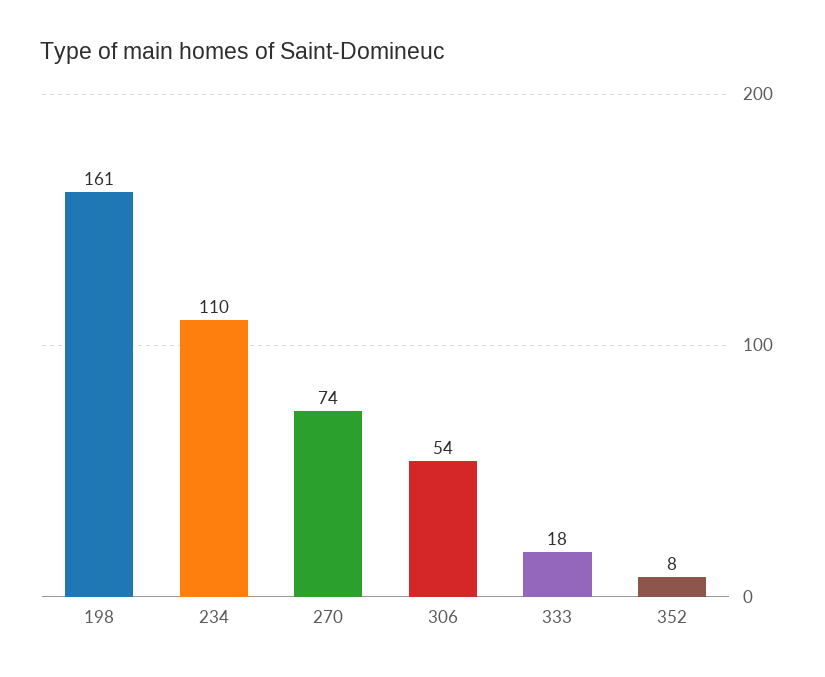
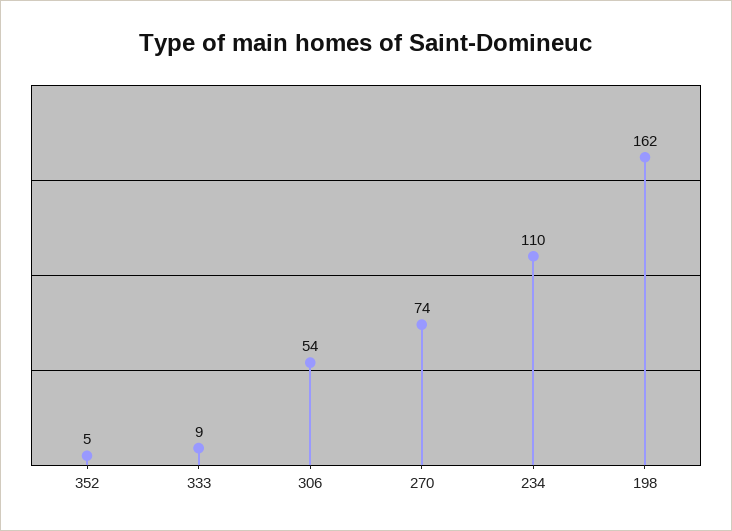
198: 161 -> 162
333: 18 -> 9
352: 8 -> 5

